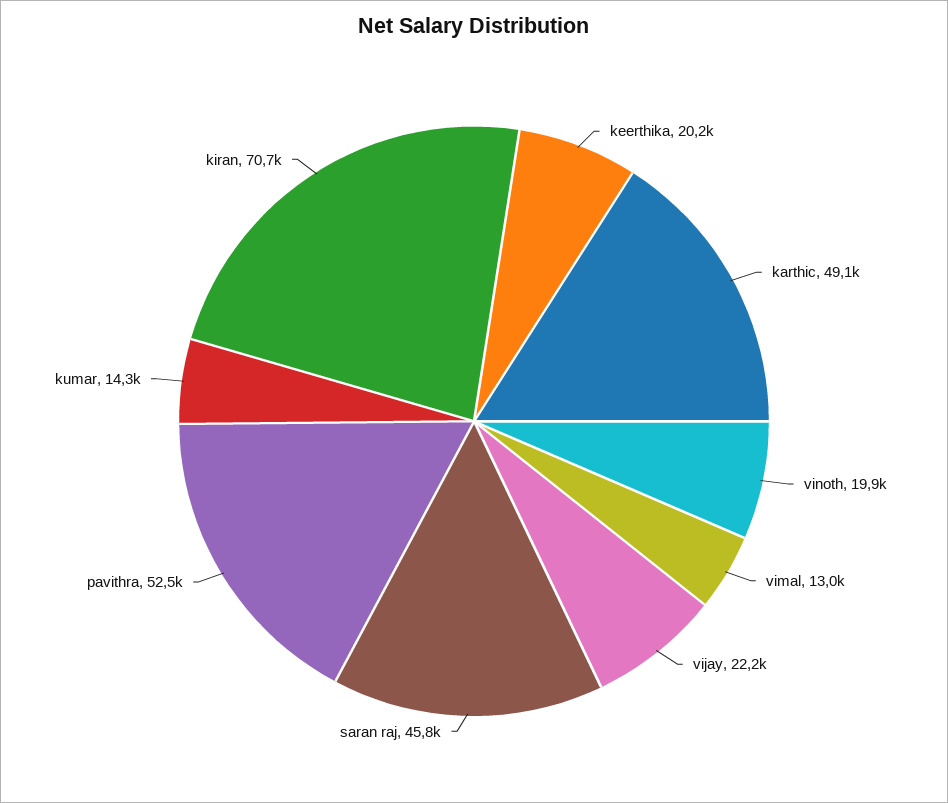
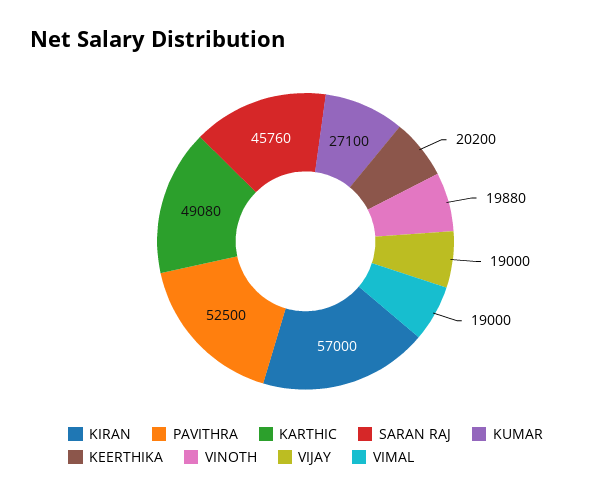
vimal: 13000 -> 19000
vijay: 22200 -> 19000
kumar: 14300 -> 27100
kiran: 70700 -> 57000

